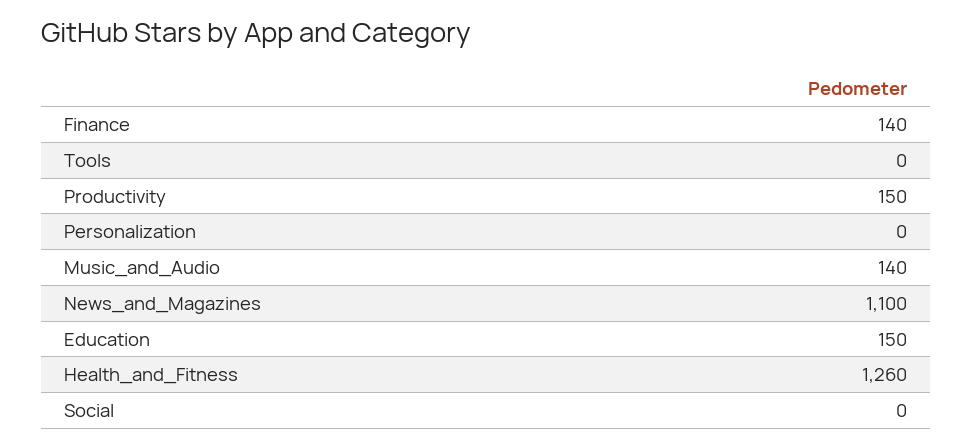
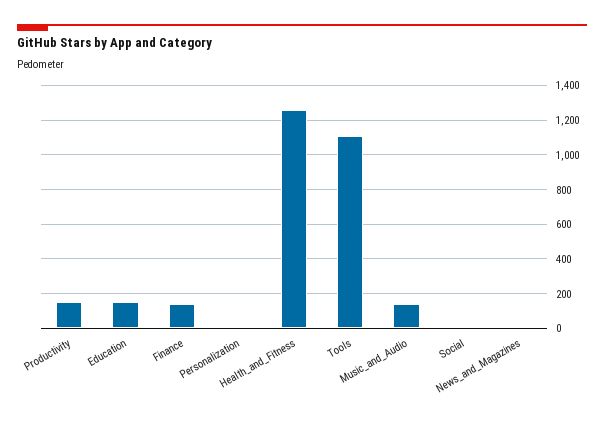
Tools: 0 -> 1100
News_and_Magazines: 1100 -> 0

